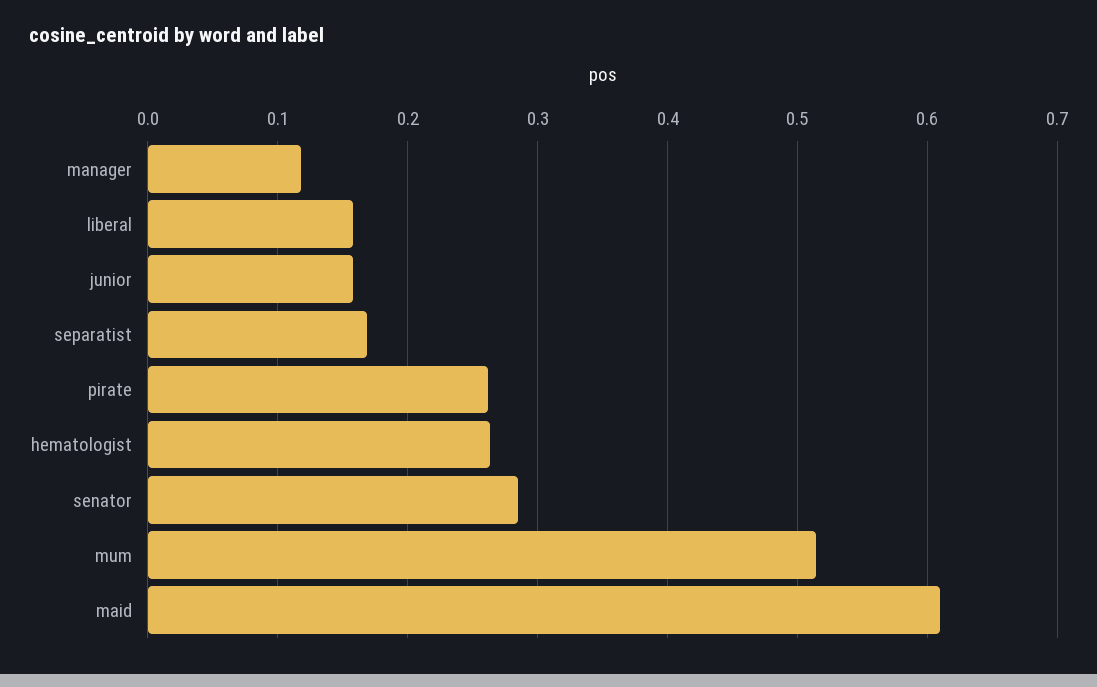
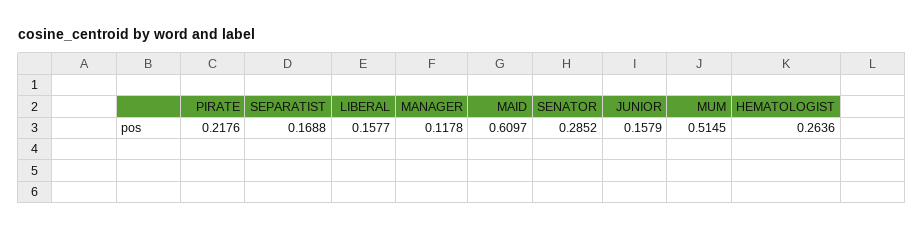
pirate: 0.26 -> 0.2176

